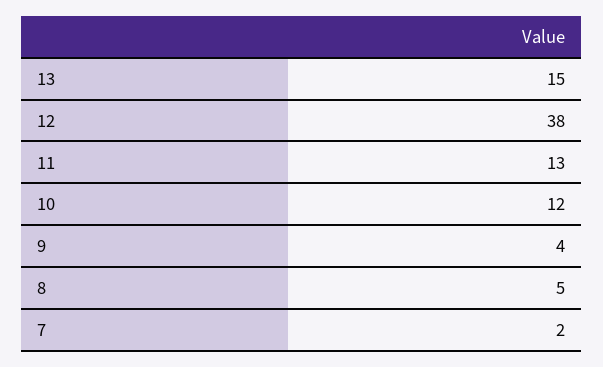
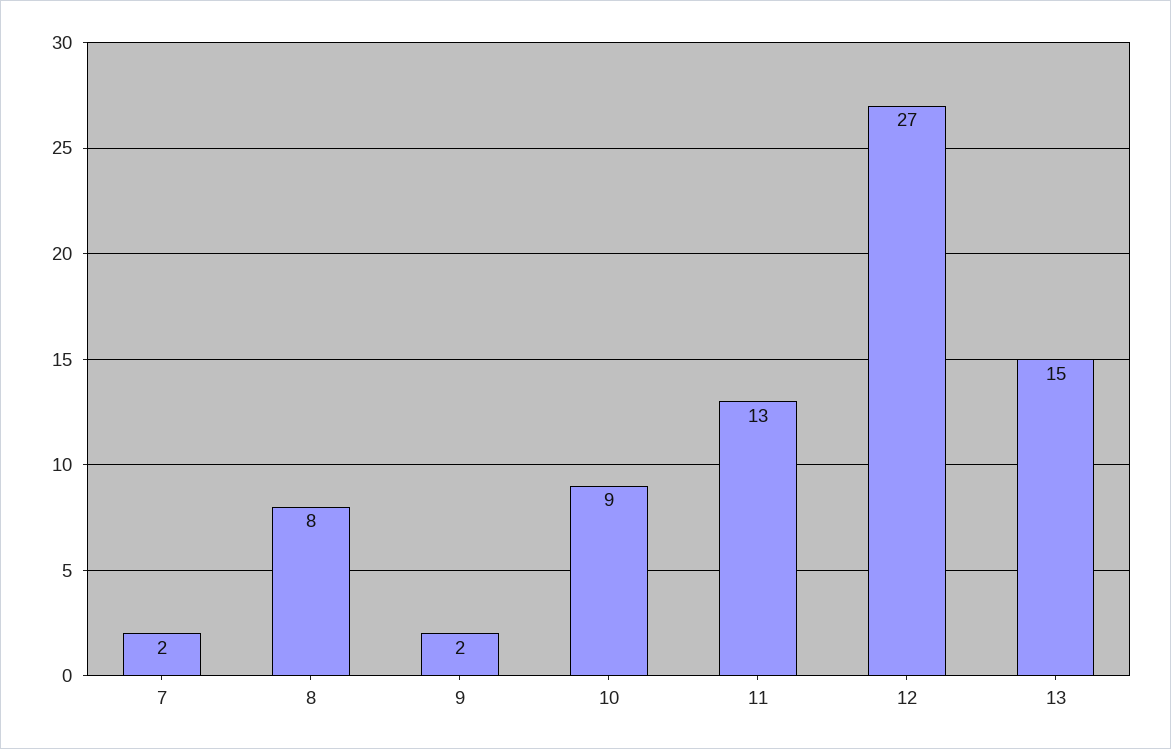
12: 38 -> 27
10: 12 -> 9
9: 4 -> 2
8: 5 -> 8

